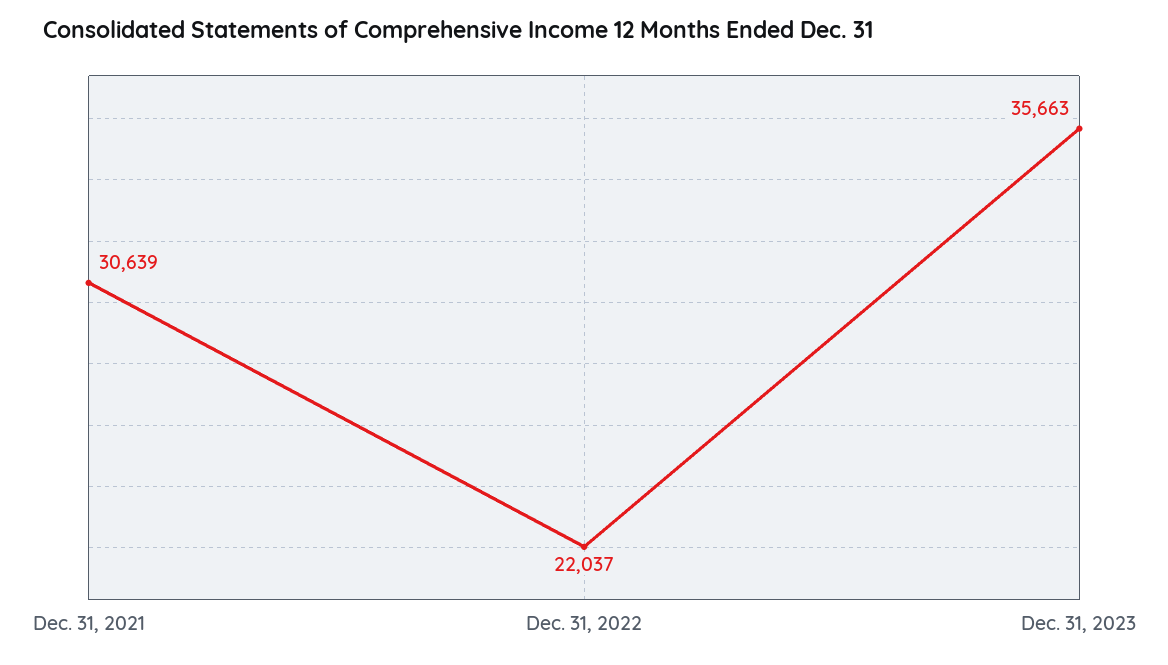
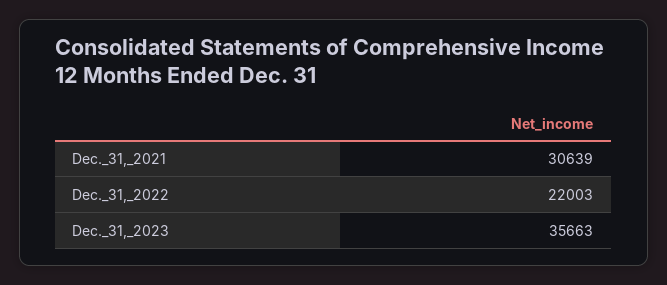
Dec. 31, 2022: 22037 -> 22003

